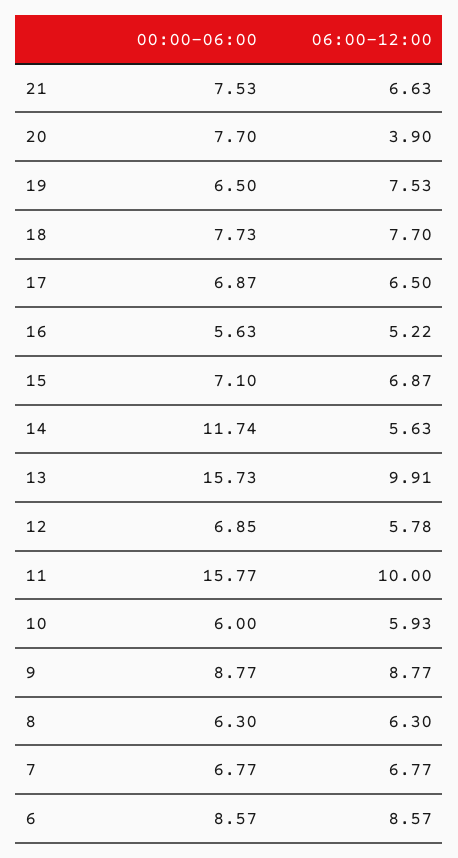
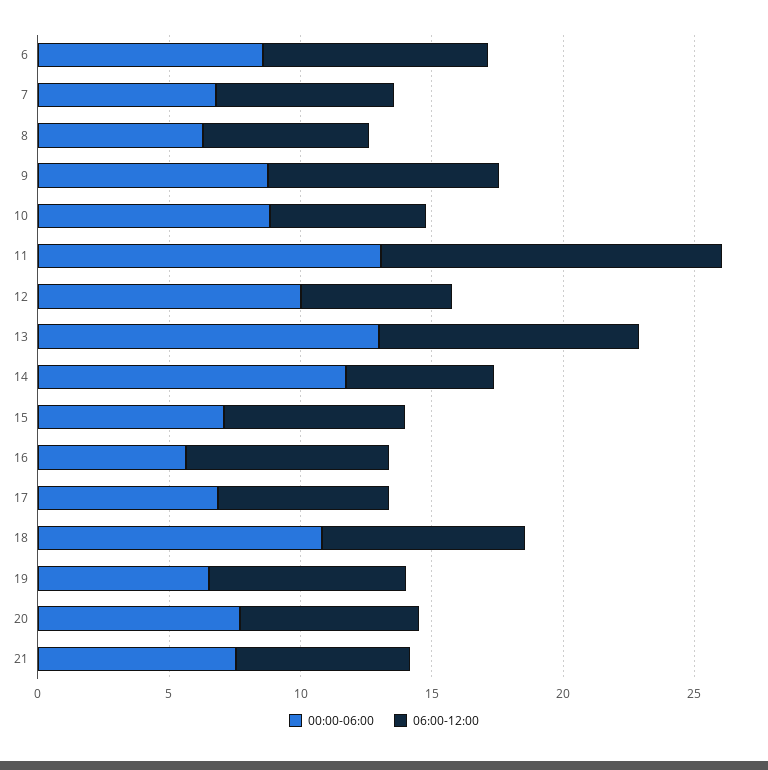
06:00-12:00, 20: 3.9 -> 7
00:00-06:00, 18: 7.73 -> 11
06:00-12:00, 16: 5.22 -> 8
00:00-06:00, 13: 15.73 -> 13
00:00-06:00, 12: 6.85 -> 10
00:00-06:00, 11: 15.77 -> 13
06:00-12:00, 11: 10 -> 13
00:00-06:00, 10: 6 -> 9

